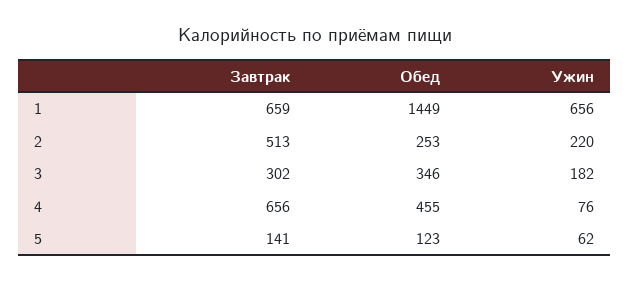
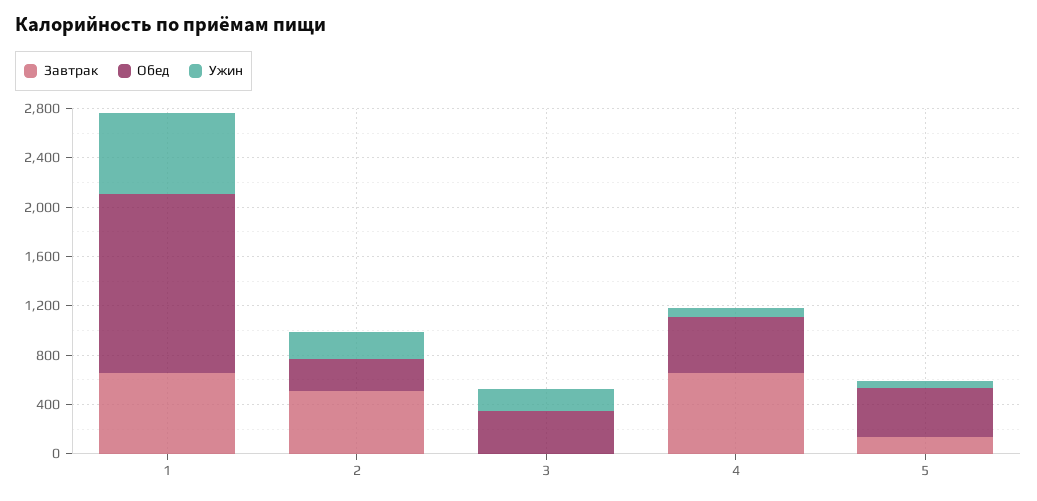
Завтрак, 3: 302 -> 0
Обед, 5: 123 -> 400

